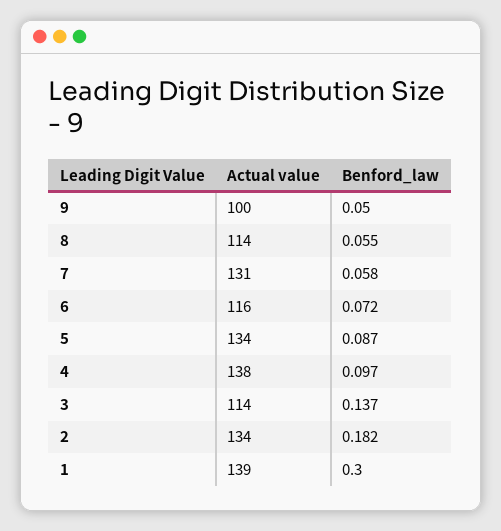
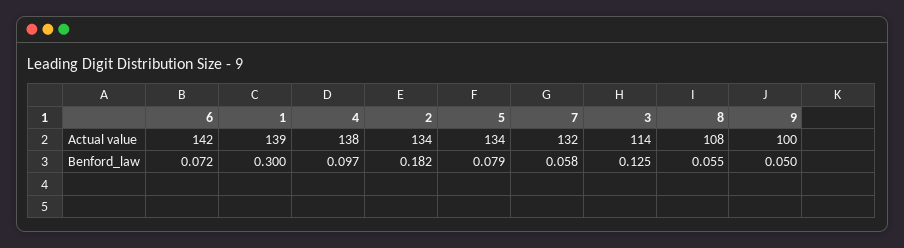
Actual value, 8: 114 -> 108
Actual value, 7: 131 -> 132
Actual value, 6: 116 -> 142
Benford_law, 5: 0.087 -> 0.079
Benford_law, 3: 0.137 -> 0.125

